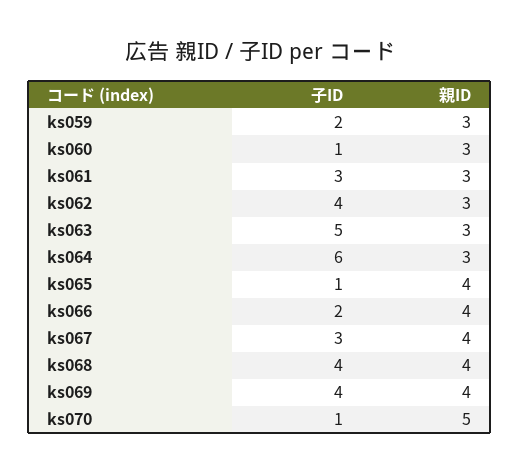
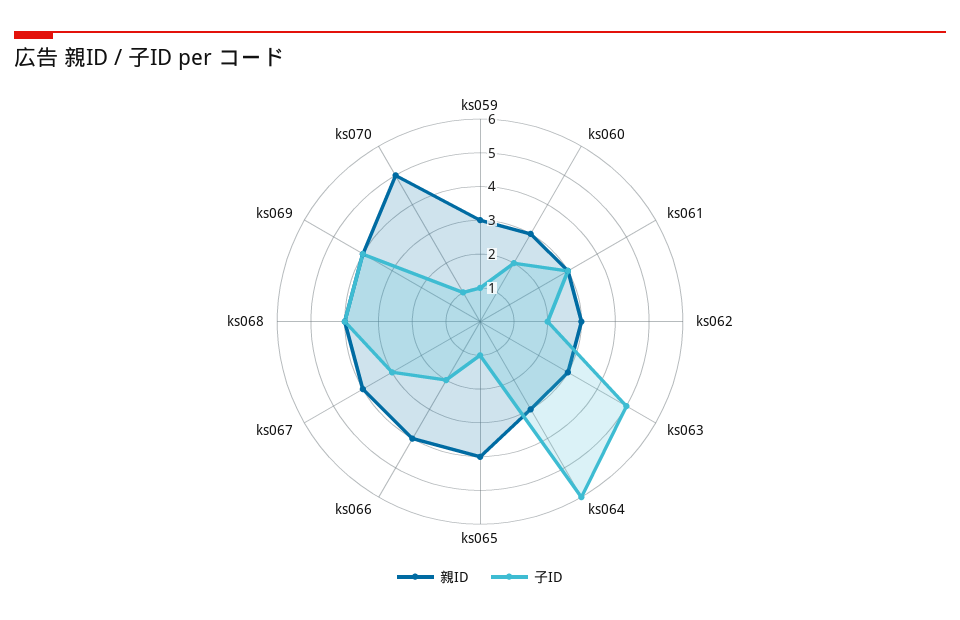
子ID, ks059: 2 -> 1
子ID, ks060: 1 -> 2
子ID, ks062: 4 -> 2

